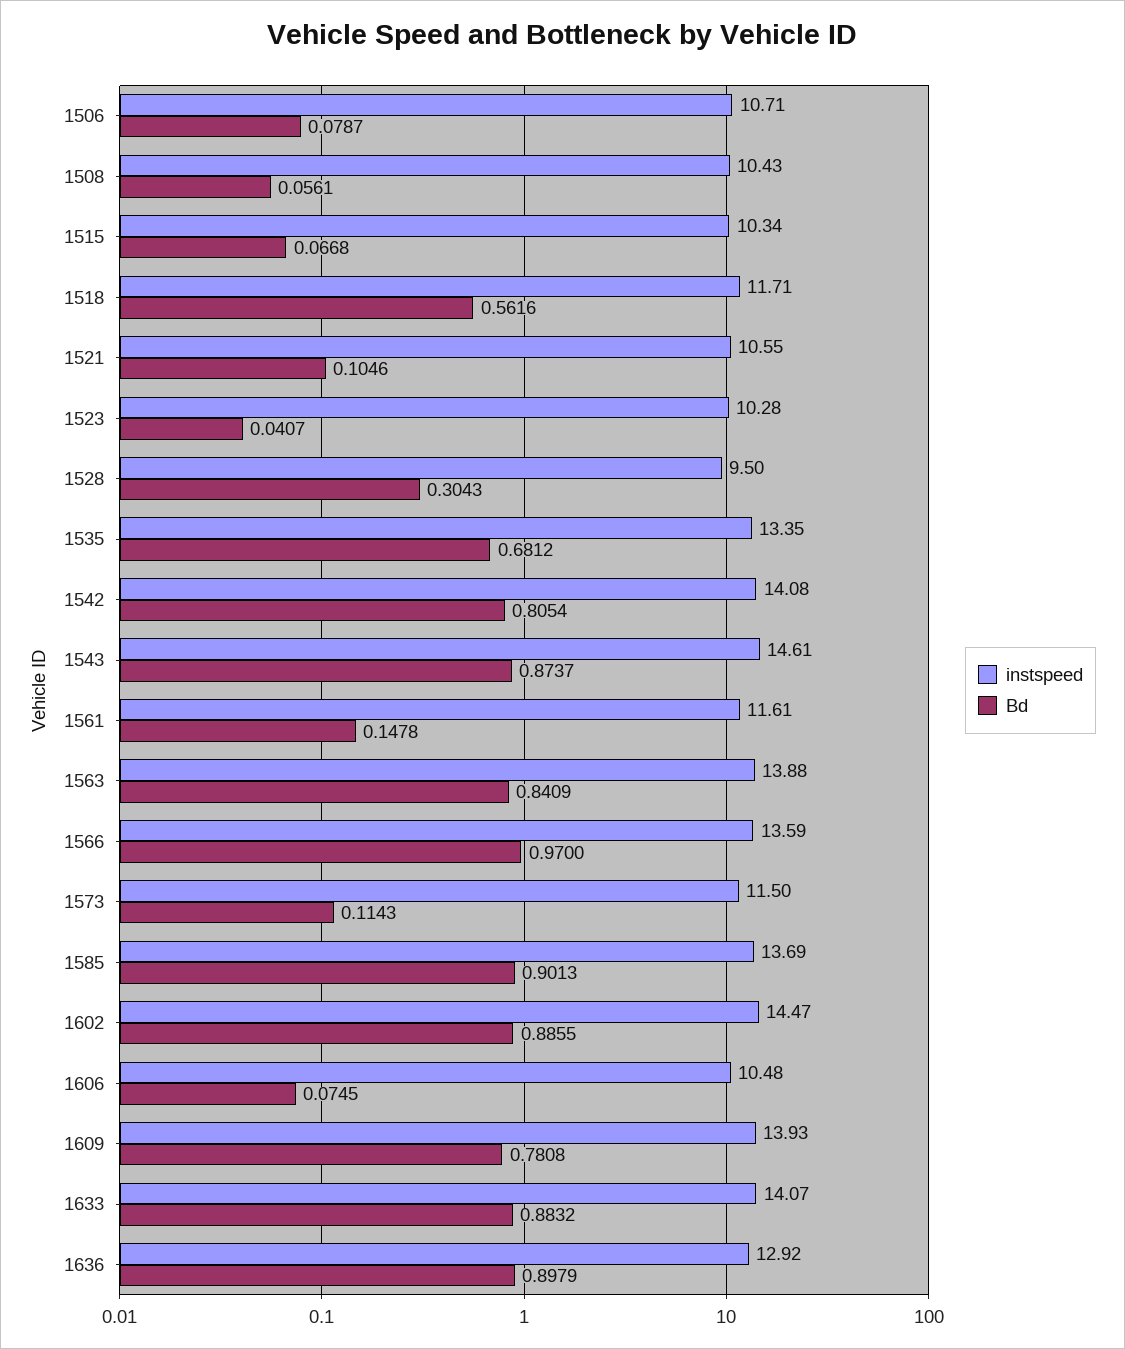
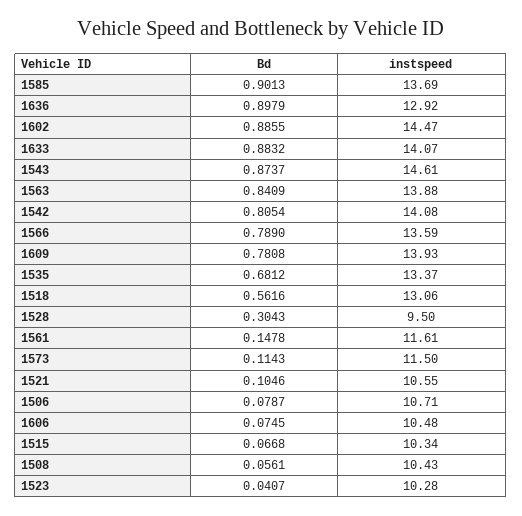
instspeed, 1518: 11.71 -> 13.06
instspeed, 1535: 13.35 -> 13.37
Bd, 1566: 0.97 -> 0.789

